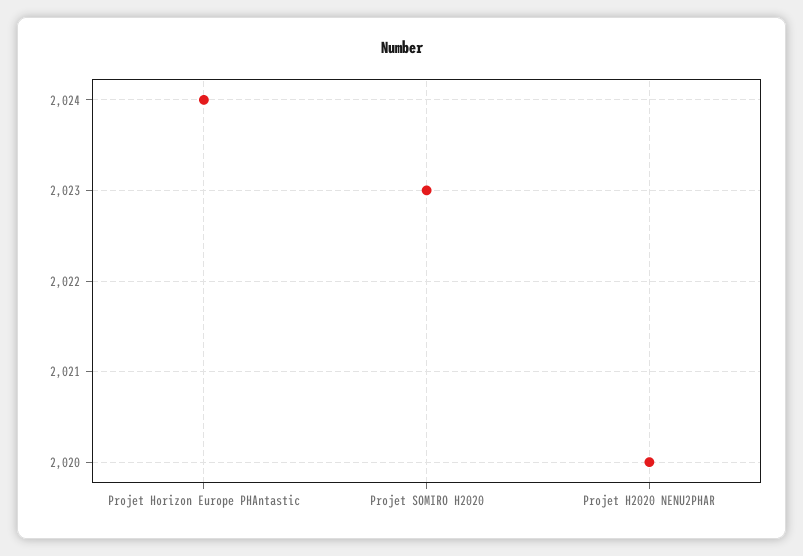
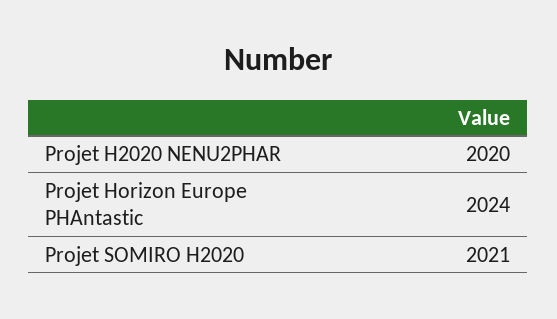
Projet SOMIRO H2020: 2023 -> 2021

